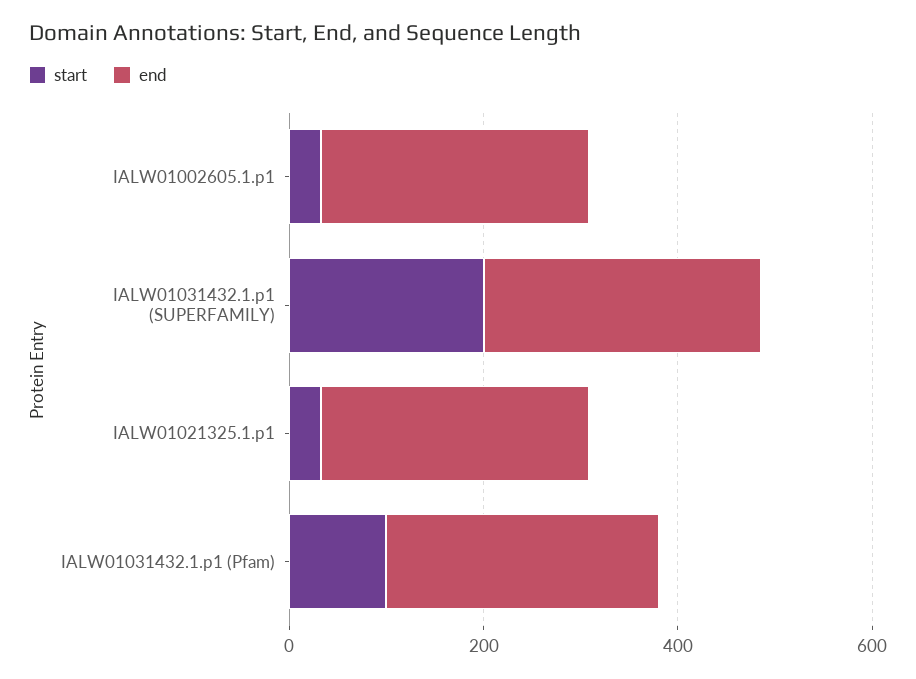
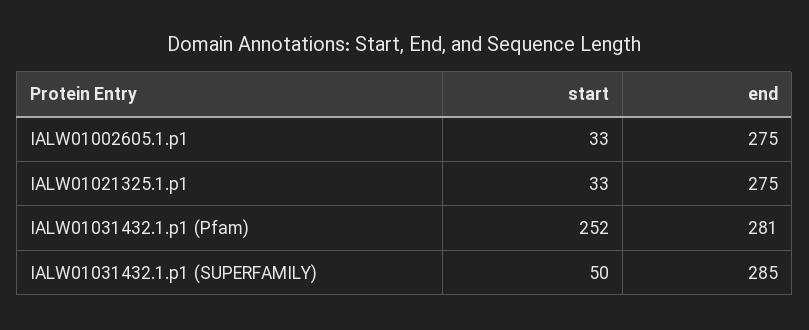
start, IALW01031432.1.p1 (SUPERFAMILY): 200 -> 50
start, IALW01031432.1.p1 (Pfam): 100 -> 252

